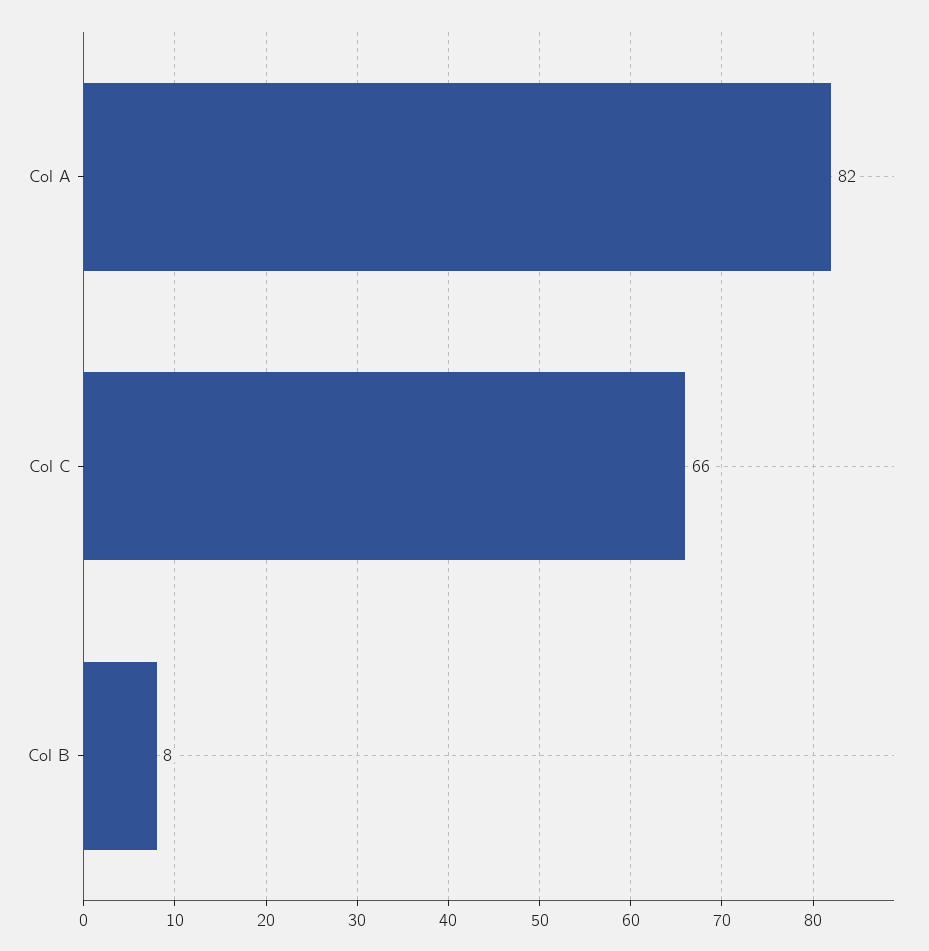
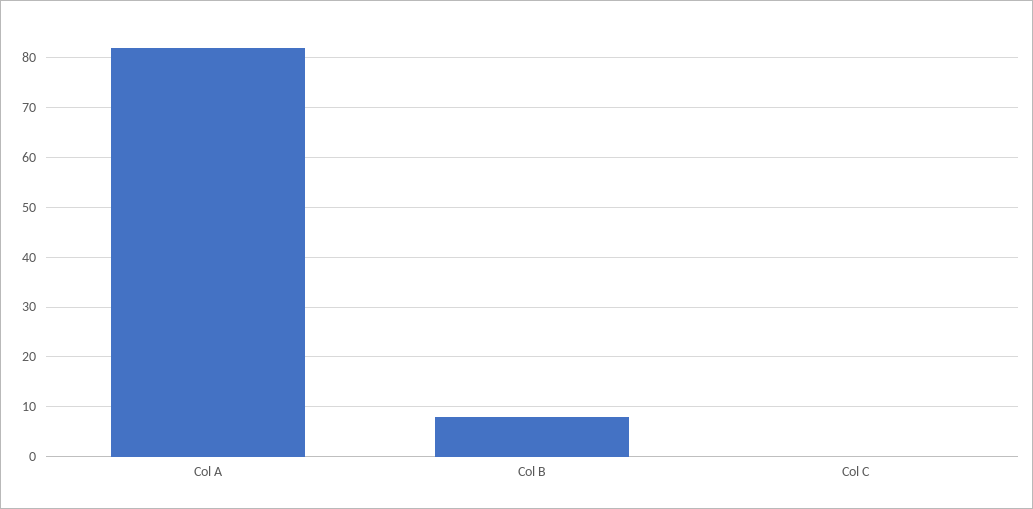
Col C: 66 -> 0

